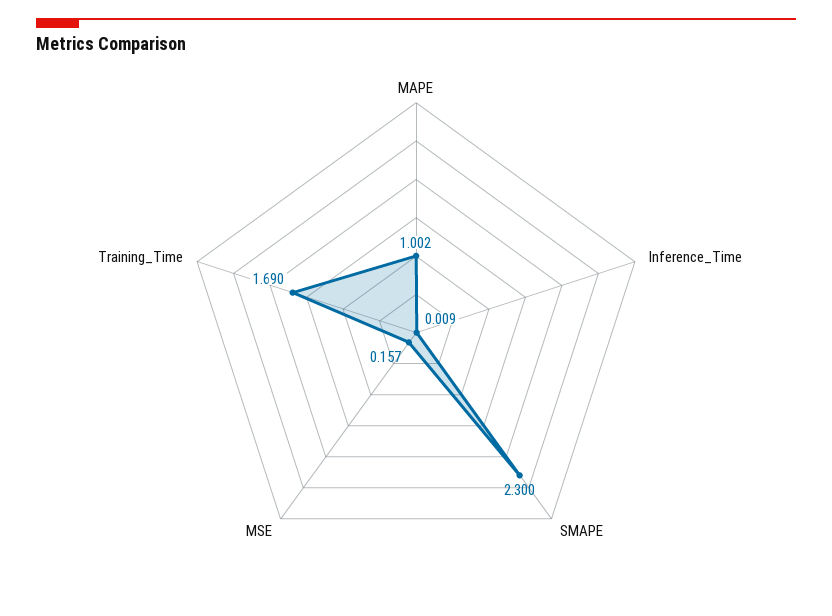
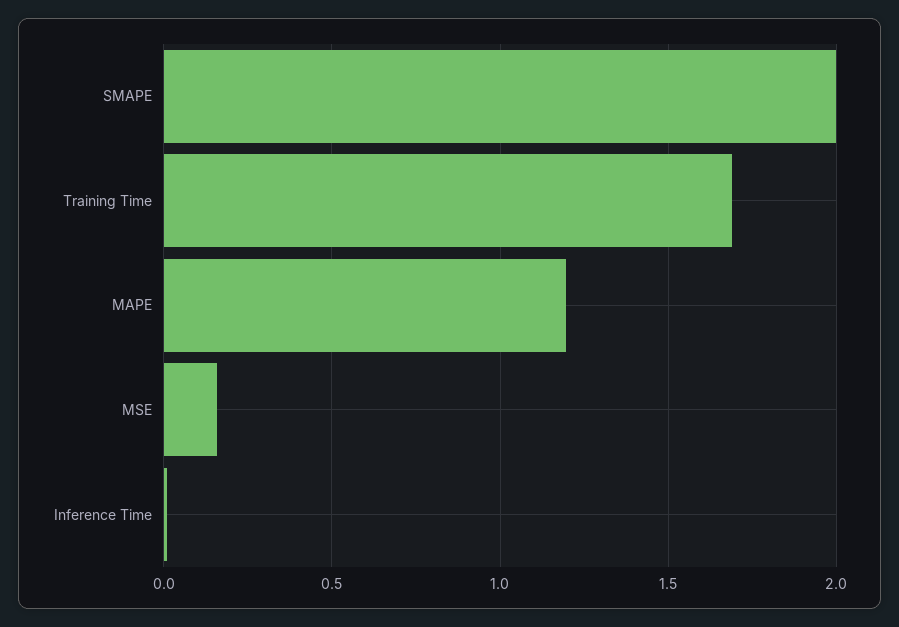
MAPE: 1.002 -> 1.2
SMAPE: 2.3 -> 2

